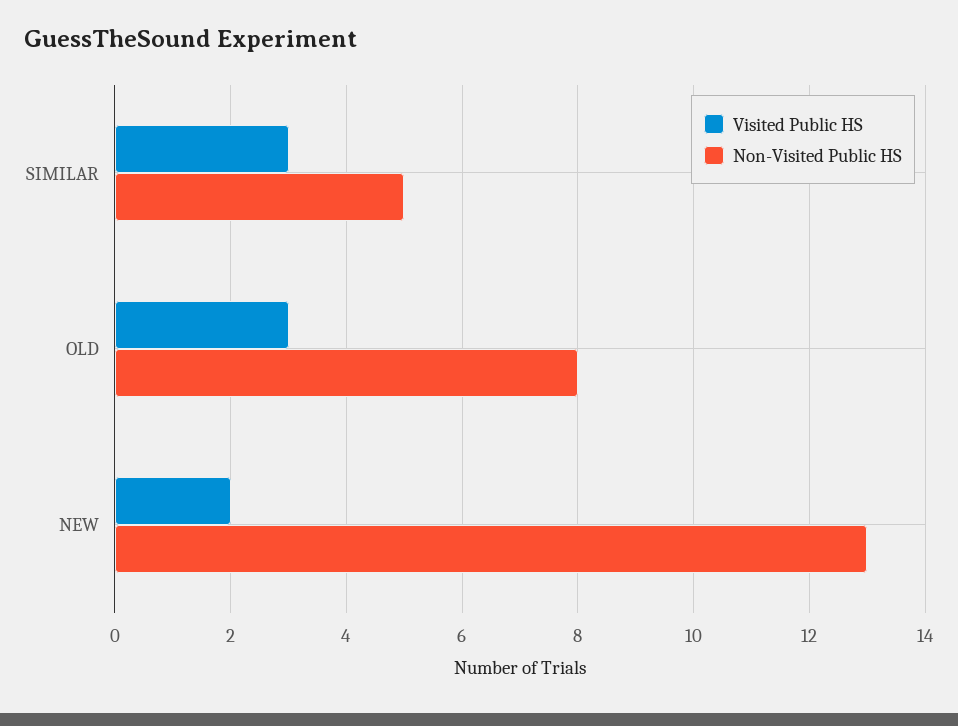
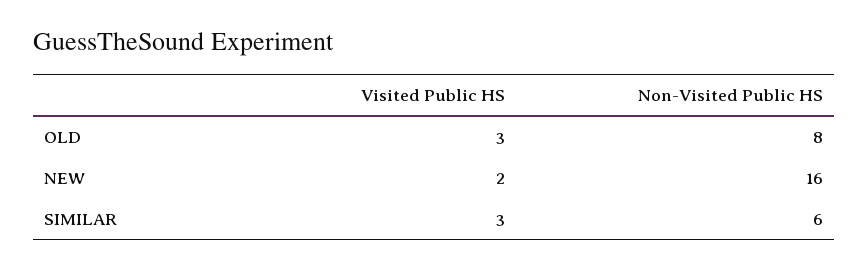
Non-Visited Public HS, SIMILAR: 5 -> 6
Non-Visited Public HS, NEW: 13 -> 16

